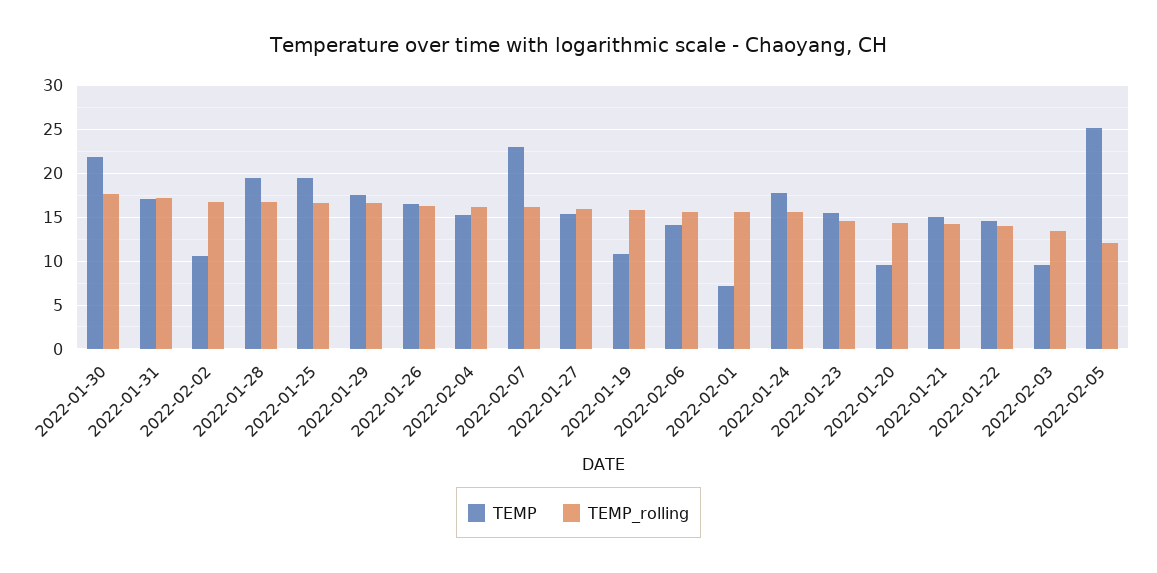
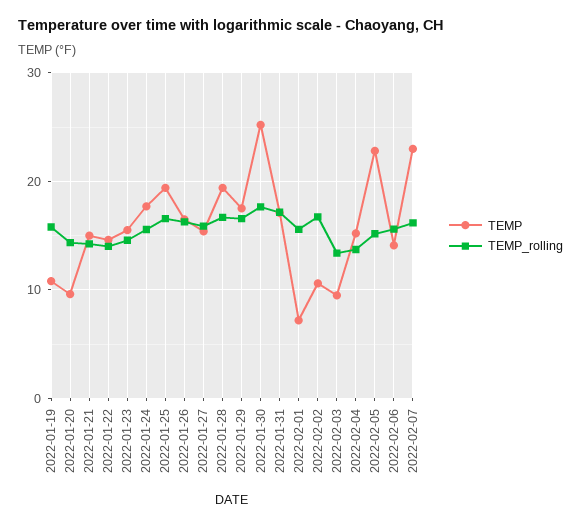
TEMP, 2022-01-30: 22 -> 25
TEMP_rolling, 2022-02-04: 16 -> 14
TEMP, 2022-02-05: 25 -> 23
TEMP_rolling, 2022-02-05: 12 -> 15

